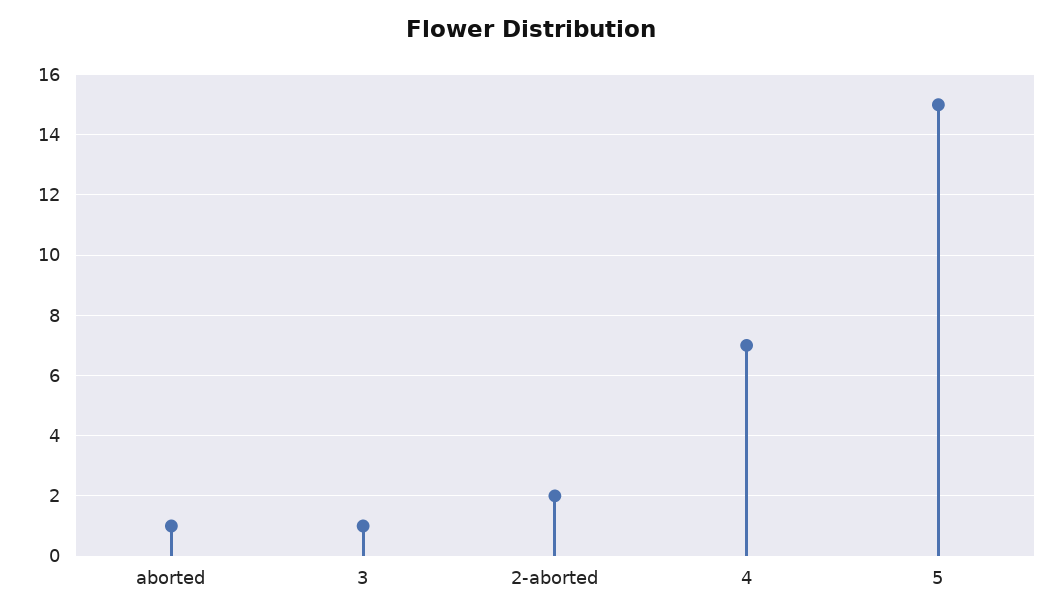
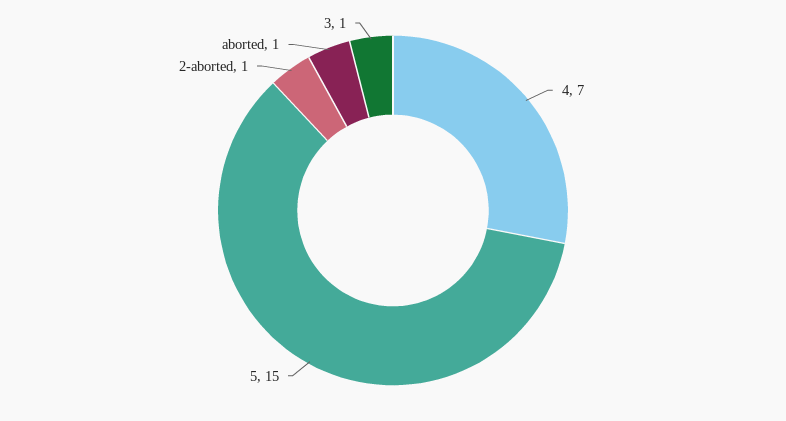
2-aborted: 2 -> 1

